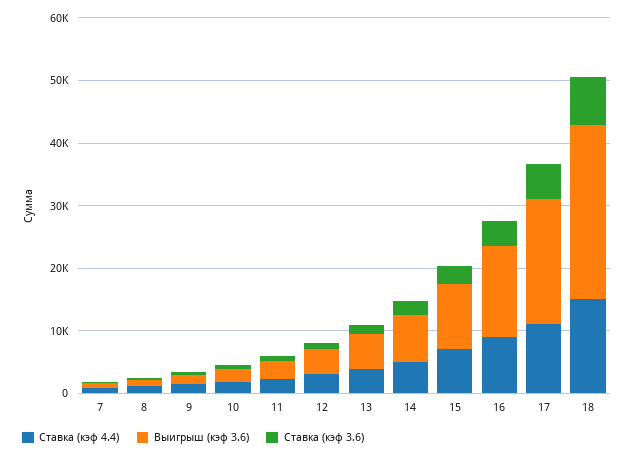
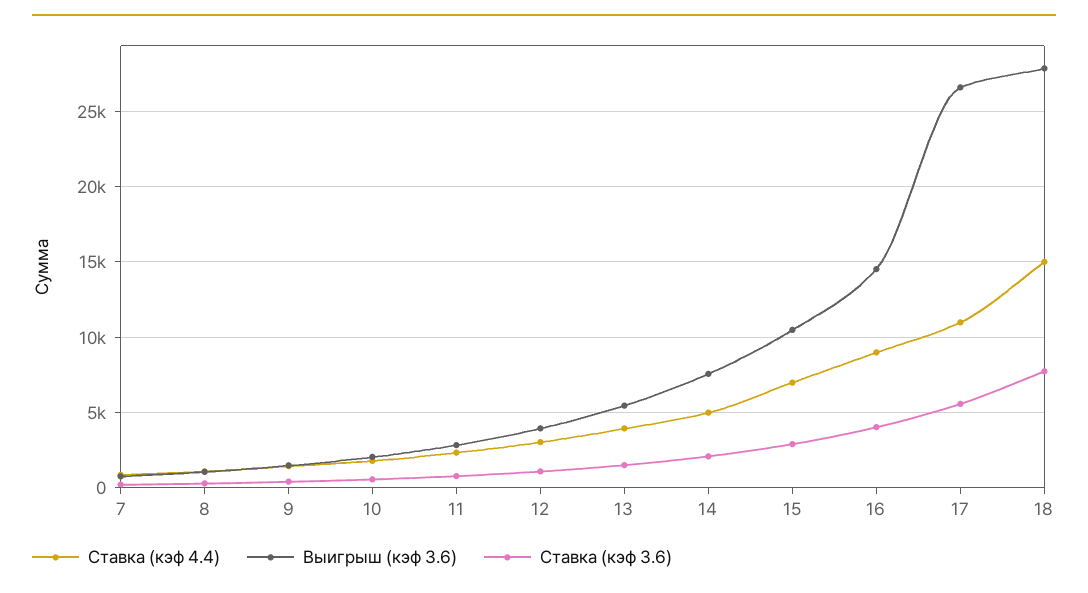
Выигрыш (кэф 3.6), 17: 20000 -> 26500

